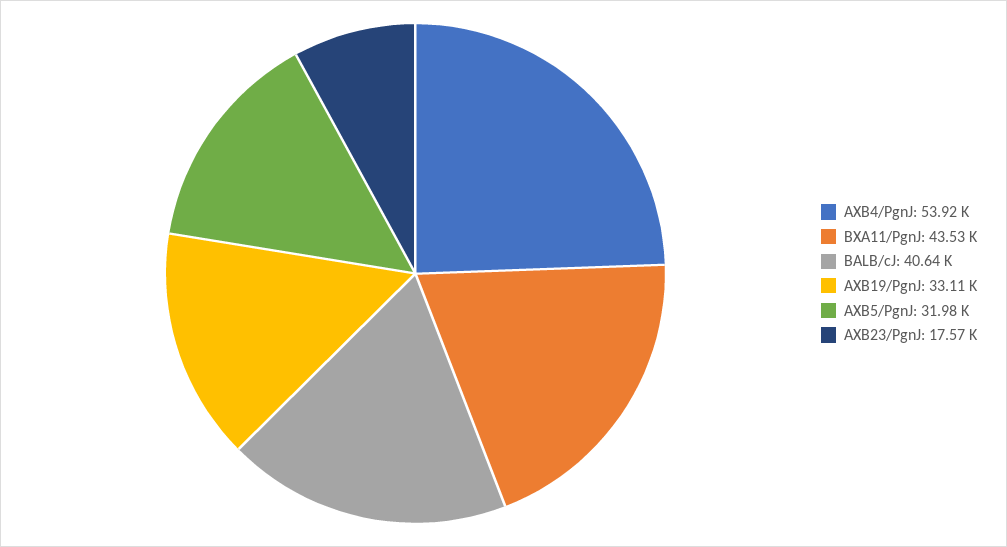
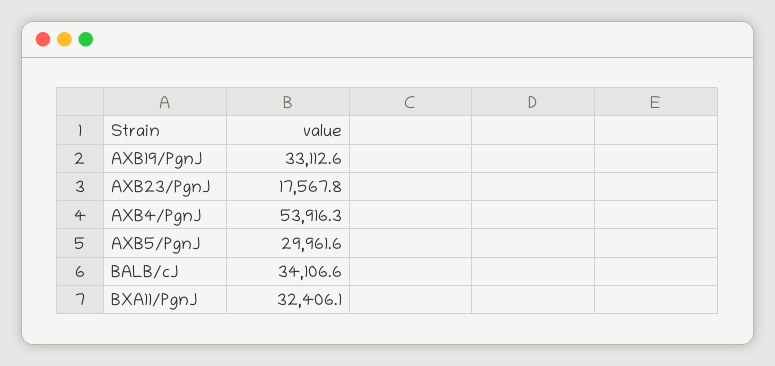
BXA11/PgnJ: 43530 -> 32406.1
BALB/cJ: 40640 -> 34106.6
AXB5/PgnJ: 31980 -> 29961.6

